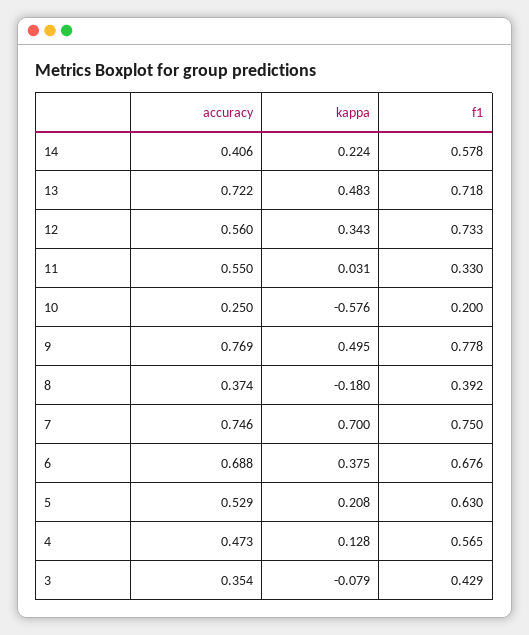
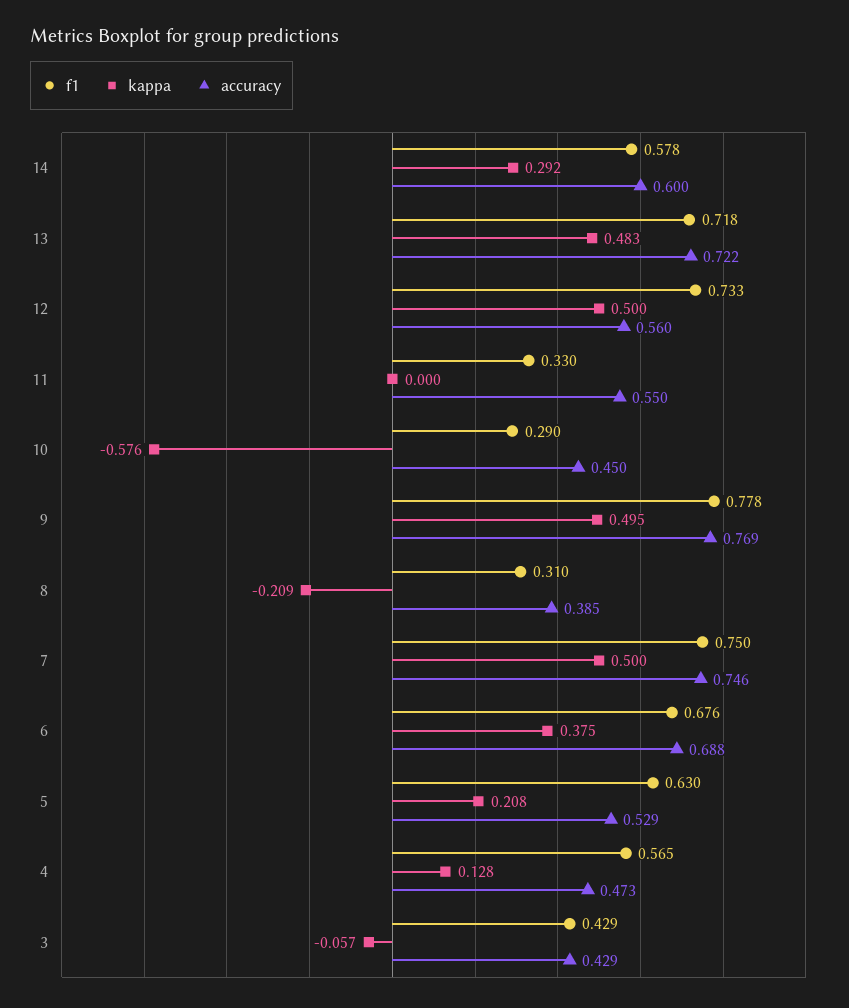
accuracy, 14: 0.406 -> 0.6
kappa, 14: 0.224 -> 0.292
kappa, 12: 0.343 -> 0.5
kappa, 11: 0.031 -> 0
accuracy, 10: 0.25 -> 0.45
f1, 10: 0.2 -> 0.29
accuracy, 8: 0.374 -> 0.385
kappa, 8: -0.18 -> -0.209
f1, 8: 0.392 -> 0.31
kappa, 7: 0.7 -> 0.5
accuracy, 3: 0.354 -> 0.429
kappa, 3: -0.079 -> -0.057

